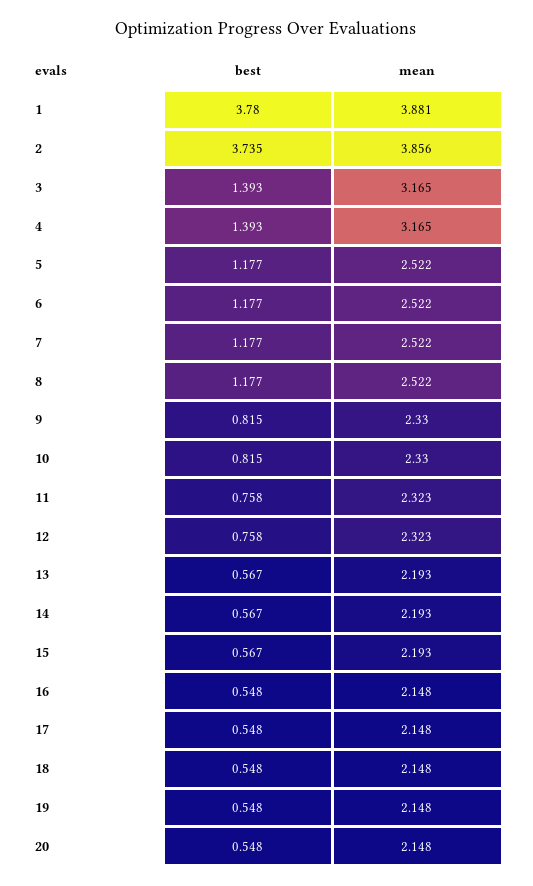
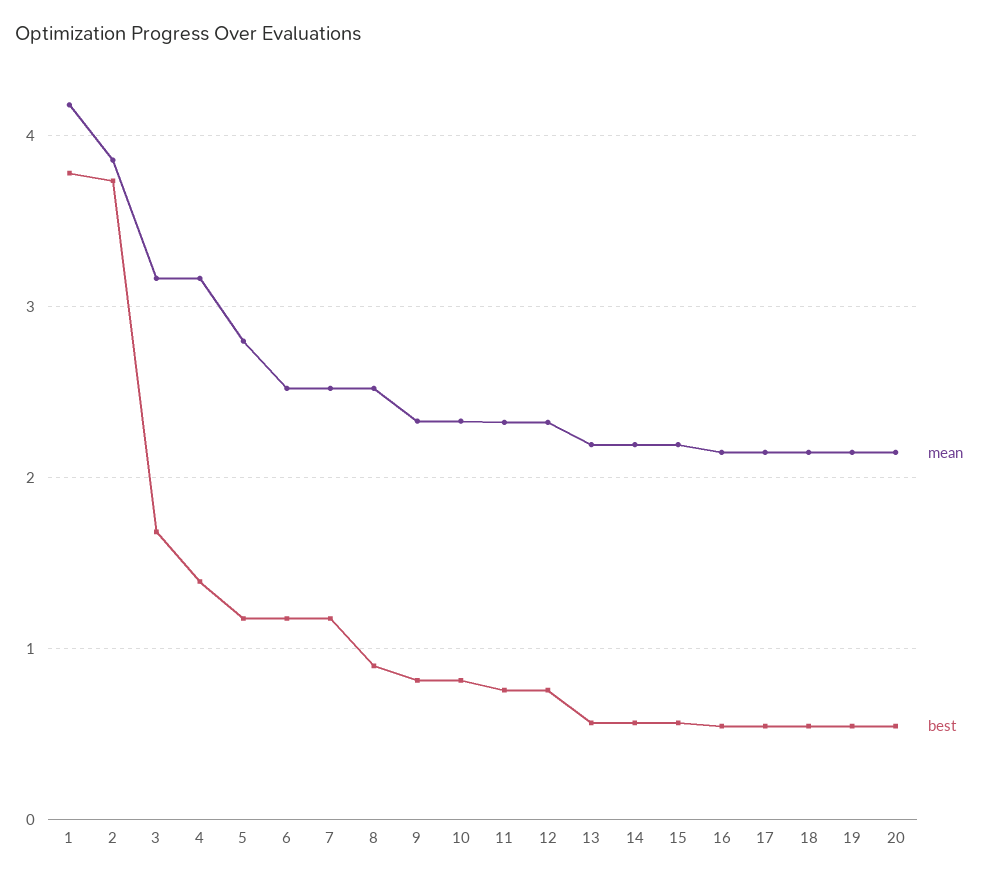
mean, 1: 3.881 -> 4.2
best, 3: 1.393 -> 1.7
mean, 5: 2.522 -> 2.8
best, 8: 1.177 -> 0.9

